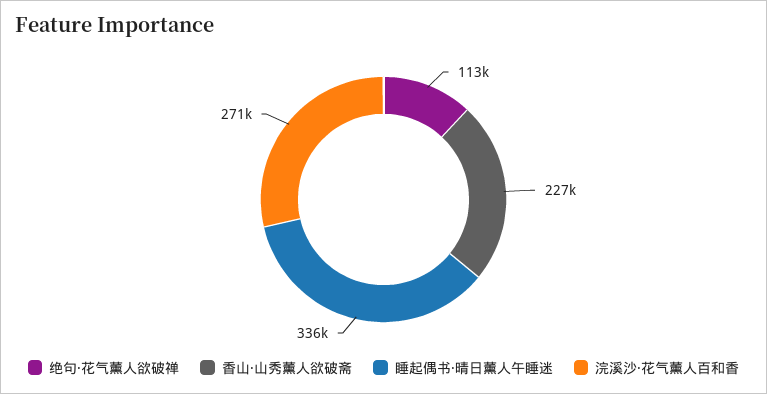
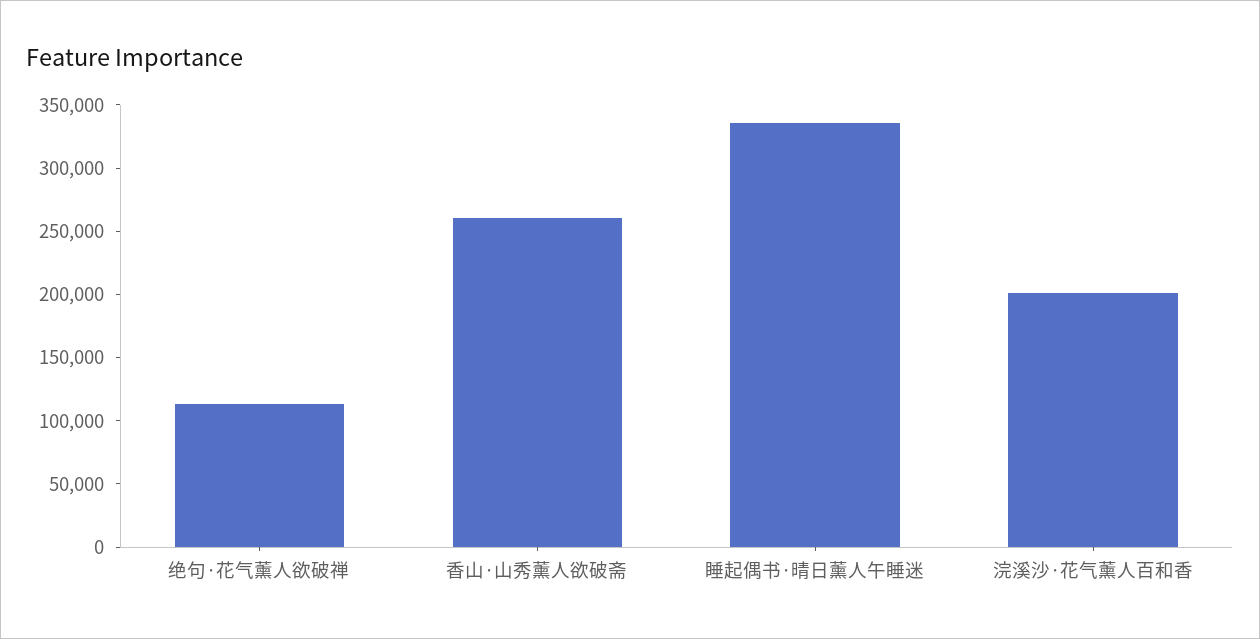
香山·山秀薰人欲破斋: 227000 -> 260000
浣溪沙·花气薰人百和香: 271000 -> 200000

